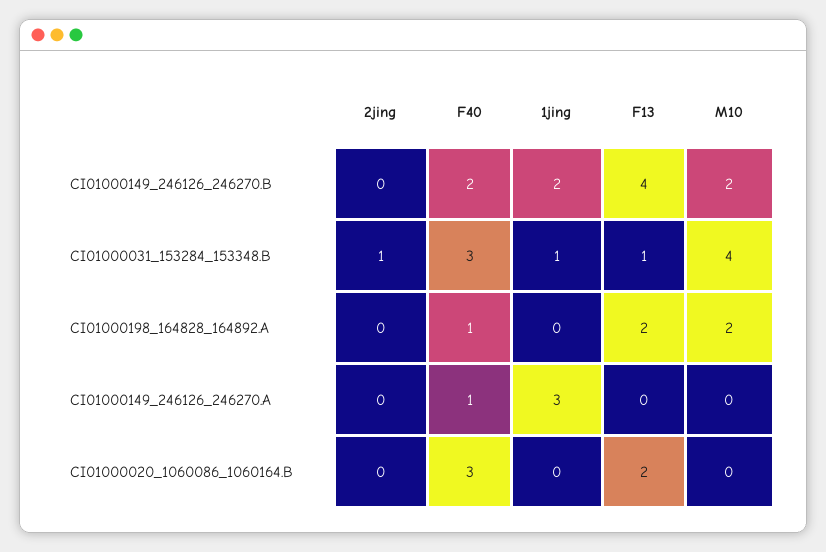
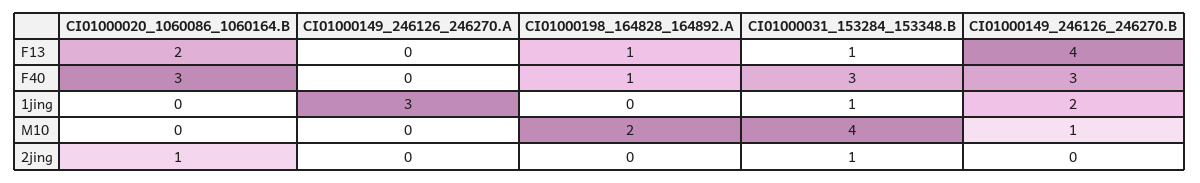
F40, CI01000149_246126_246270.B: 2 -> 3
M10, CI01000149_246126_246270.B: 2 -> 1
F13, CI01000198_164828_164892.A: 2 -> 1
F40, CI01000149_246126_246270.A: 1 -> 0
2jing, CI01000020_1060086_1060164.B: 0 -> 1

